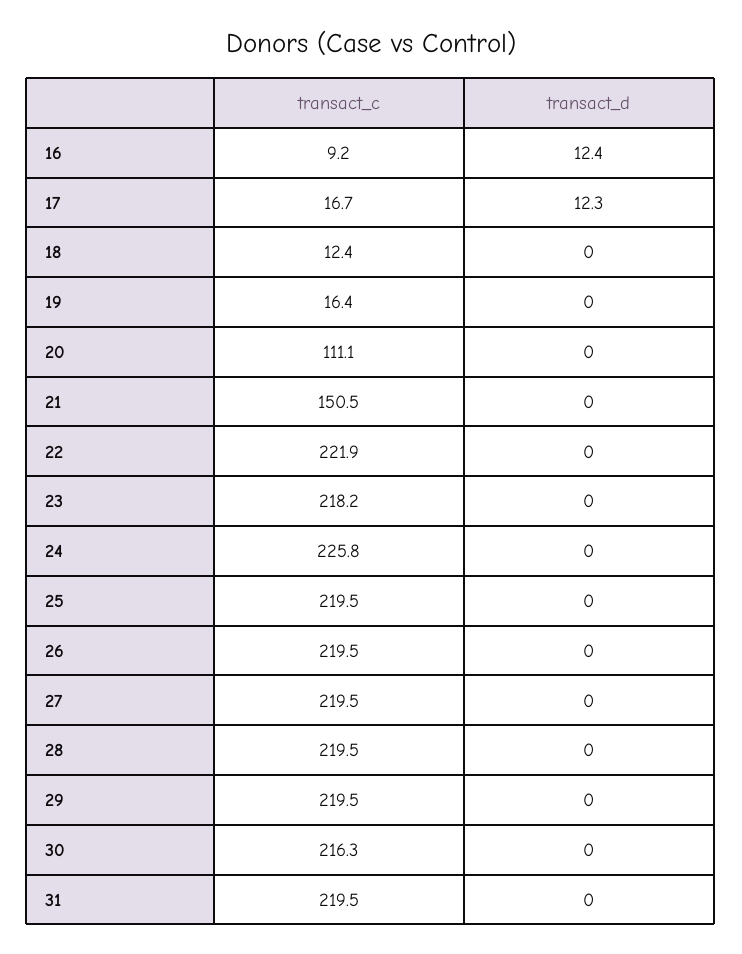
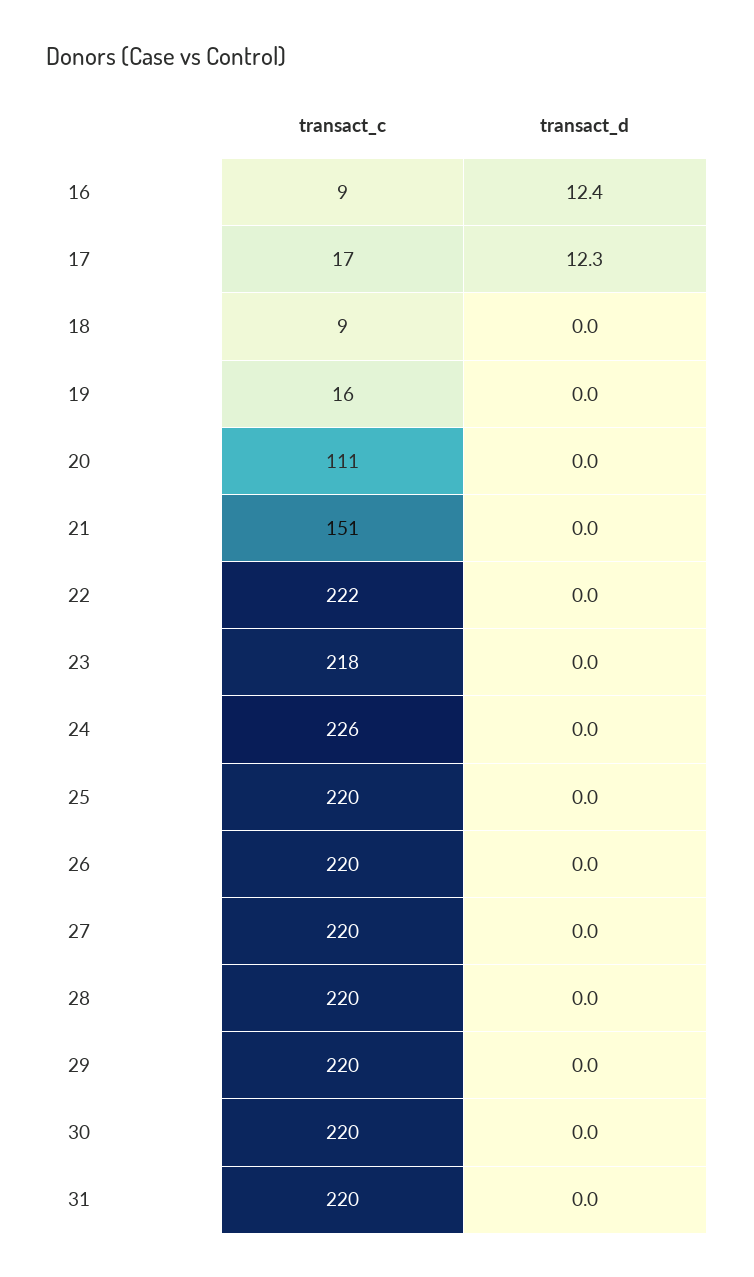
transact_c, 18: 12.4 -> 9
transact_c, 30: 216.3 -> 220

